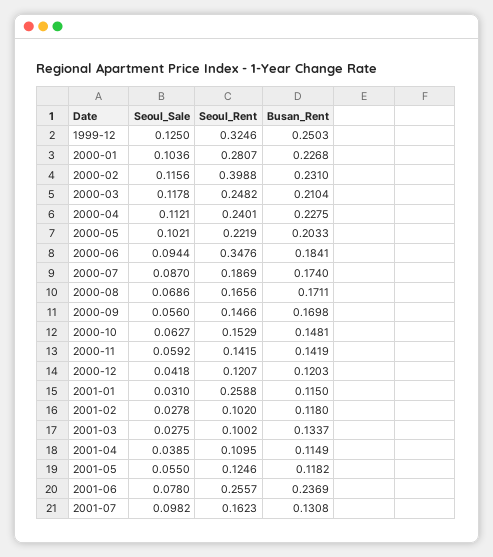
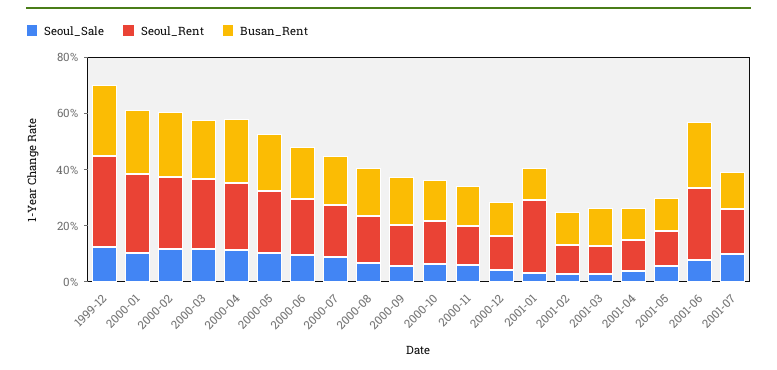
Seoul_Rent, 2000-02: 0.3988 -> 0.25
Seoul_Rent, 2000-06: 0.3476 -> 0.2

